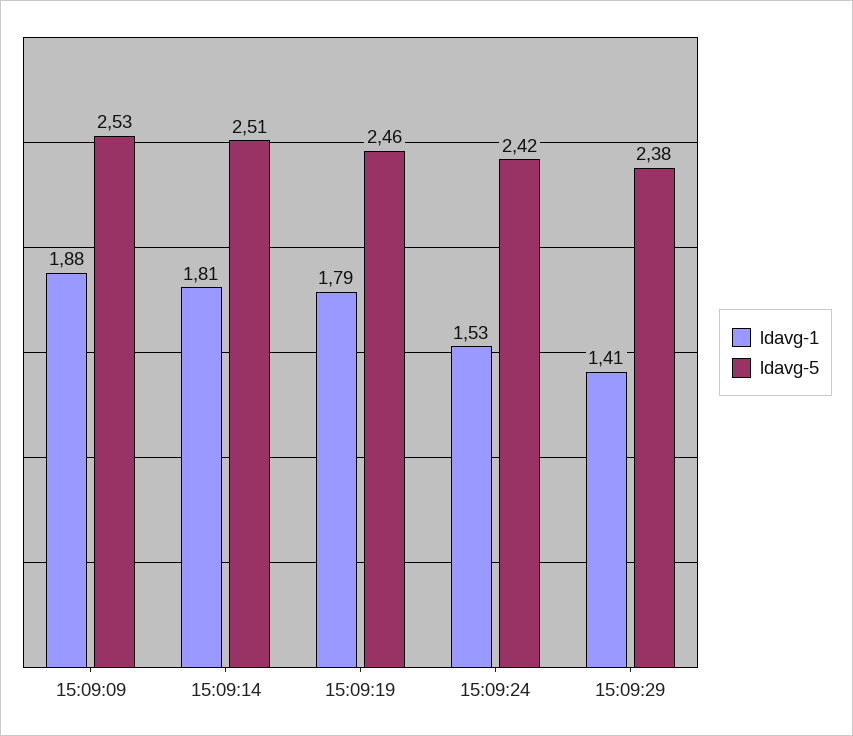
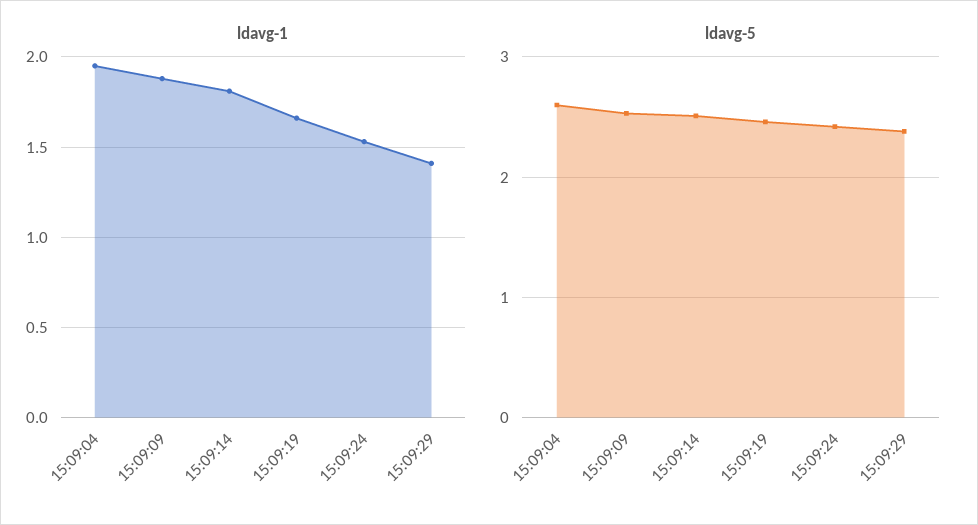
ldavg-1, 15:09:19: 1.79 -> 1.65
ldavg-1, 15:09:04: none -> 1.95
ldavg-5, 15:09:04: none -> 2.6

